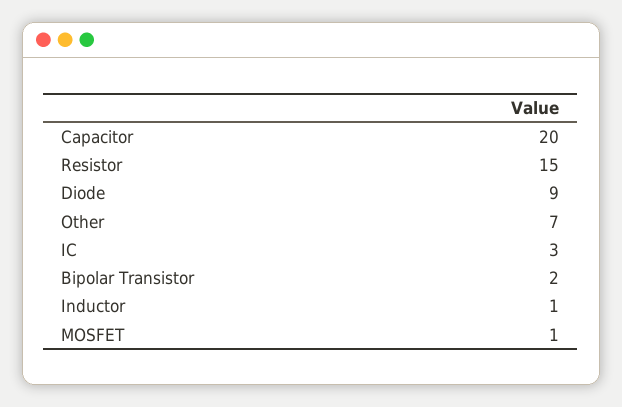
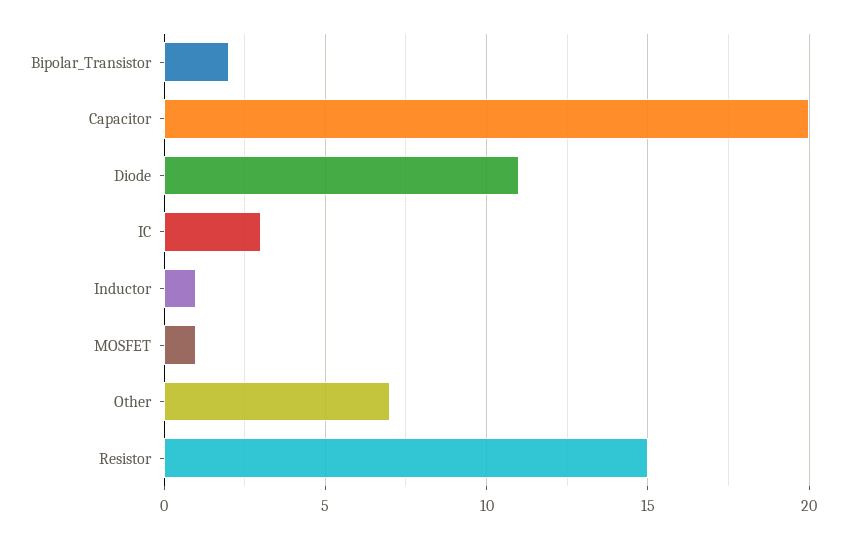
Diode: 9 -> 11

